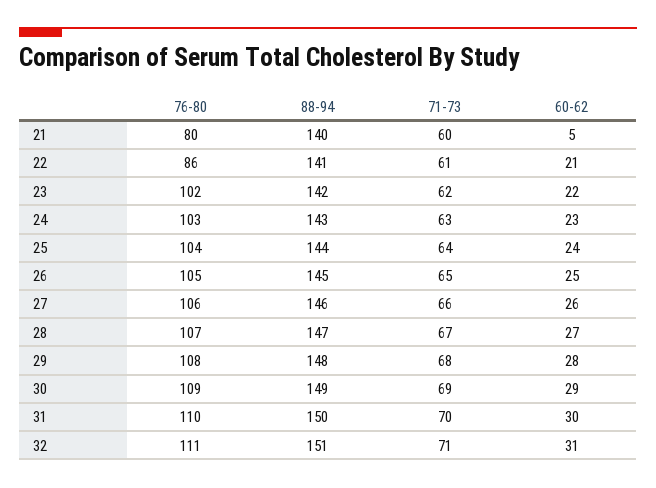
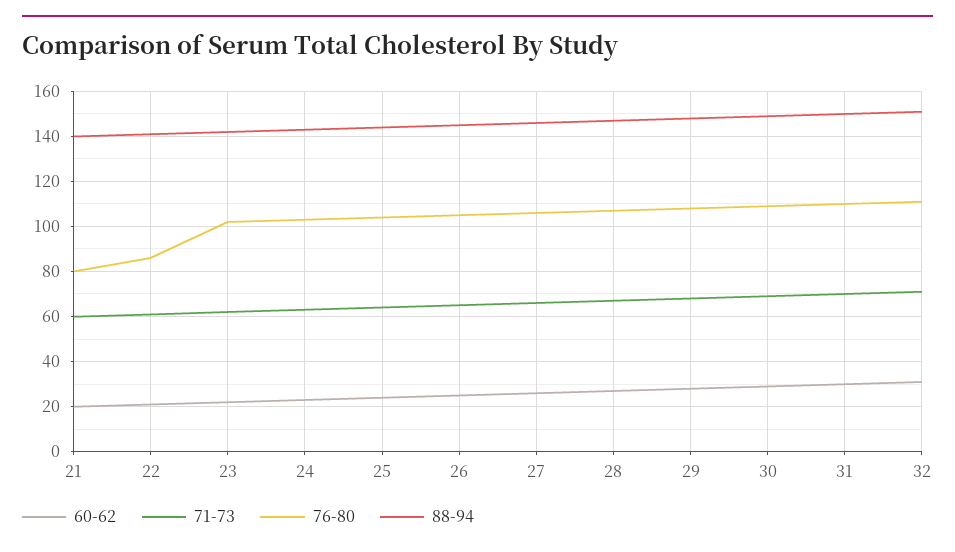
60-62, 21: 5 -> 20

